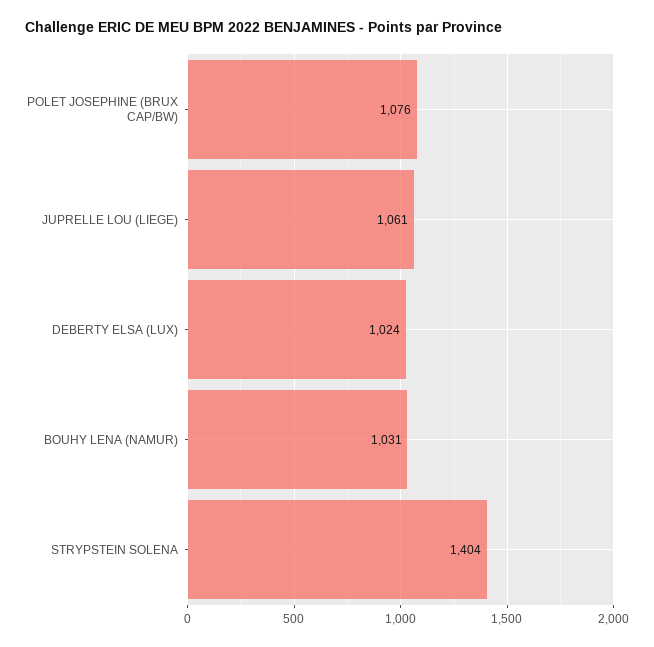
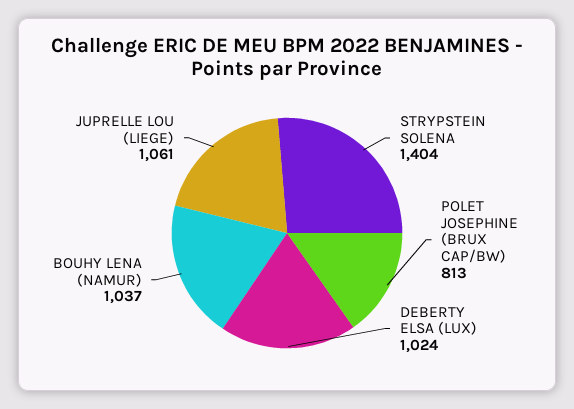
POLET JOSEPHINE (BRUX CAP/BW): 1076 -> 813
BOUHY LENA (NAMUR): 1031 -> 1037

